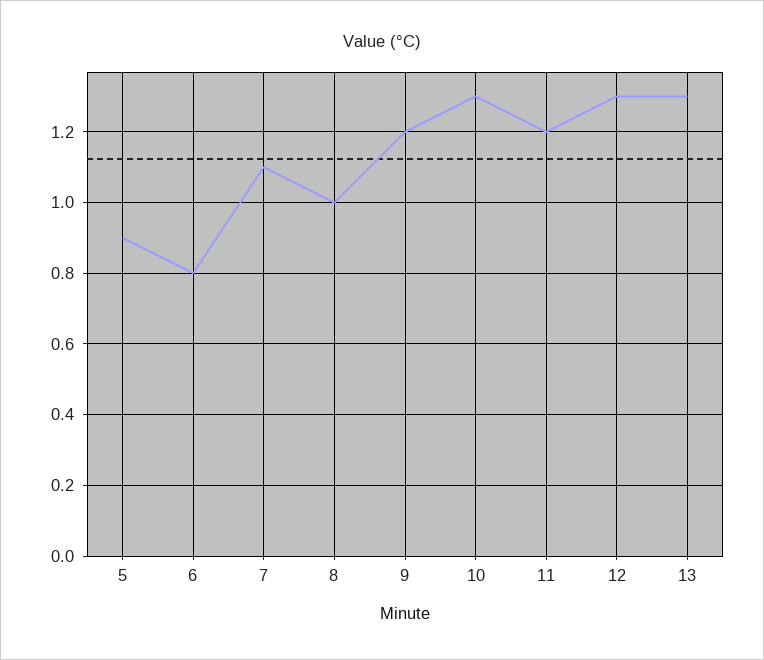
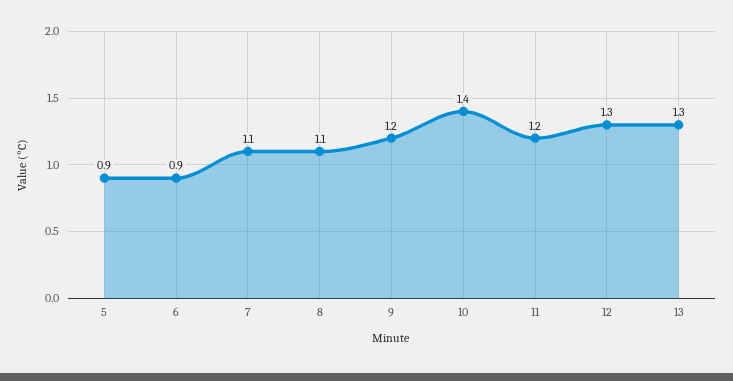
6: 0.8 -> 0.9
8: 1 -> 1.1
10: 1.3 -> 1.4

